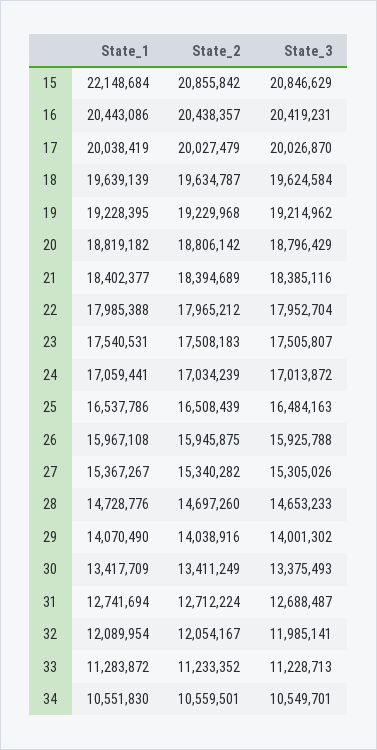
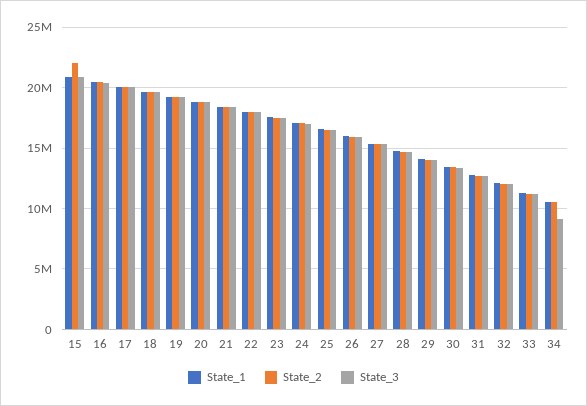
State_1, 15: 22148684 -> 21000000
State_2, 15: 20855842 -> 22000000
State_3, 34: 10549701 -> 9000000

